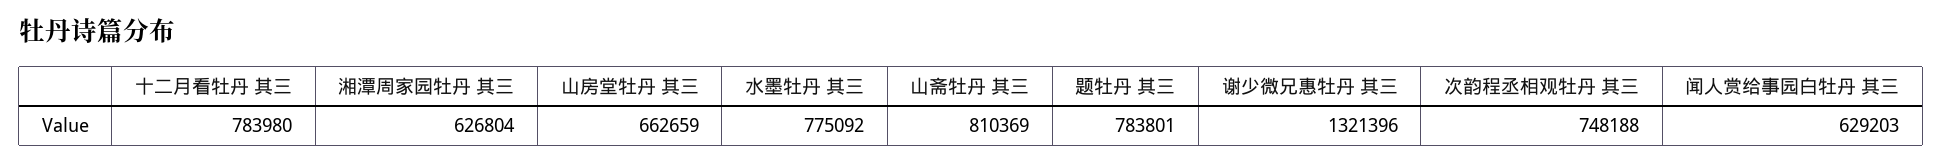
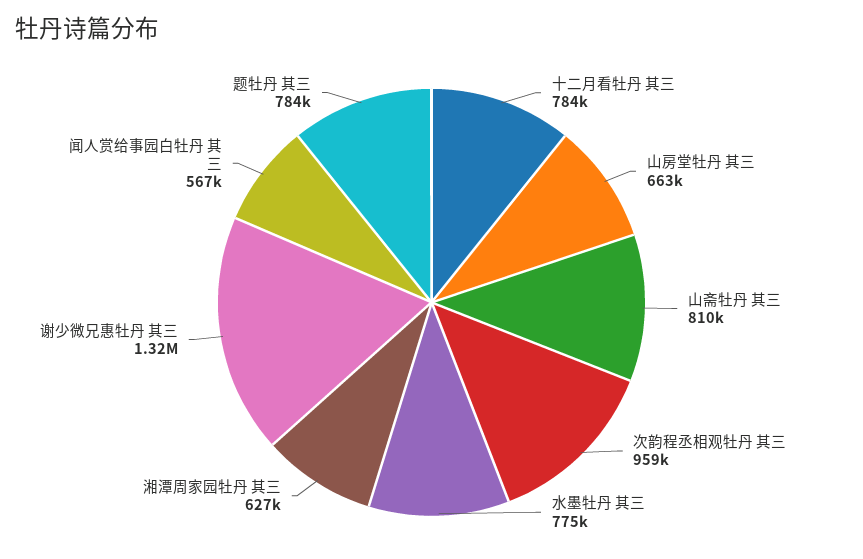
次韵程丞相观牡丹 其三: 748188 -> 959000
闻人赏给事园白牡丹 其三: 629203 -> 567000

